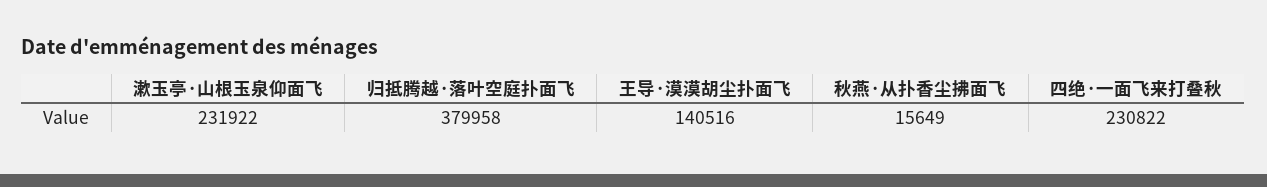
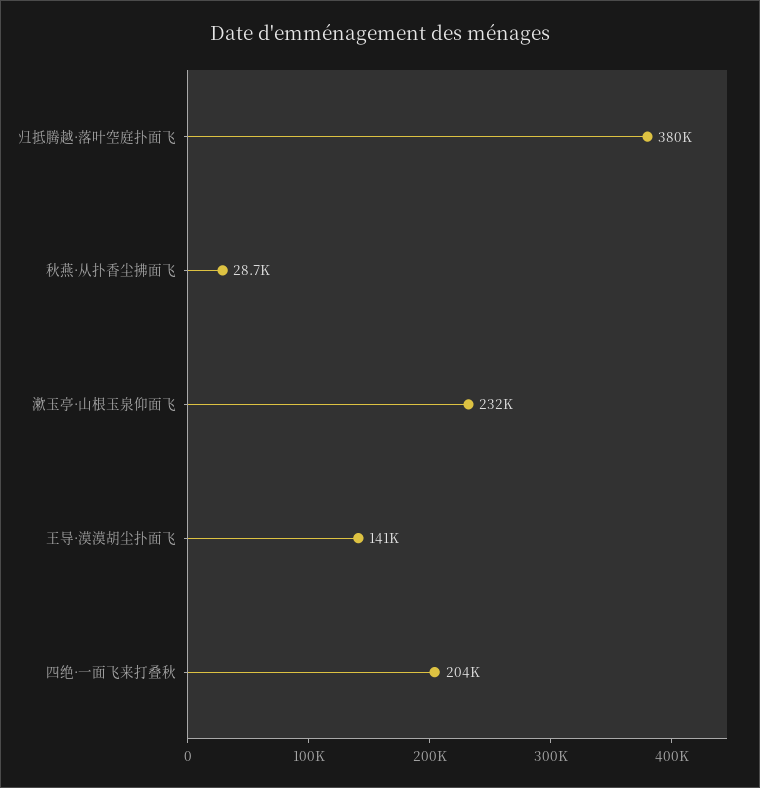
秋燕·从扑香尘拂面飞: 15649 -> 28700
四绝·一面飞来打叠秋: 230822 -> 204000

